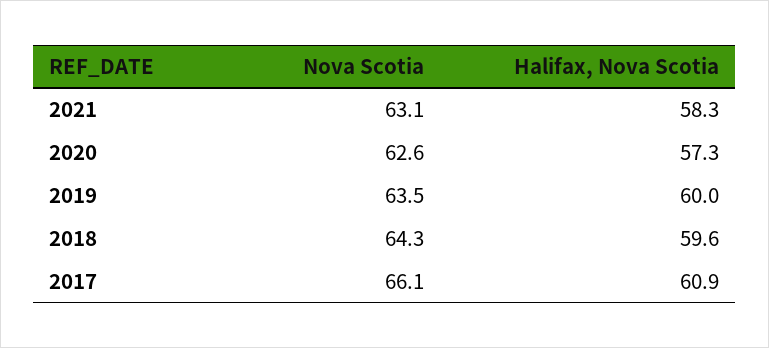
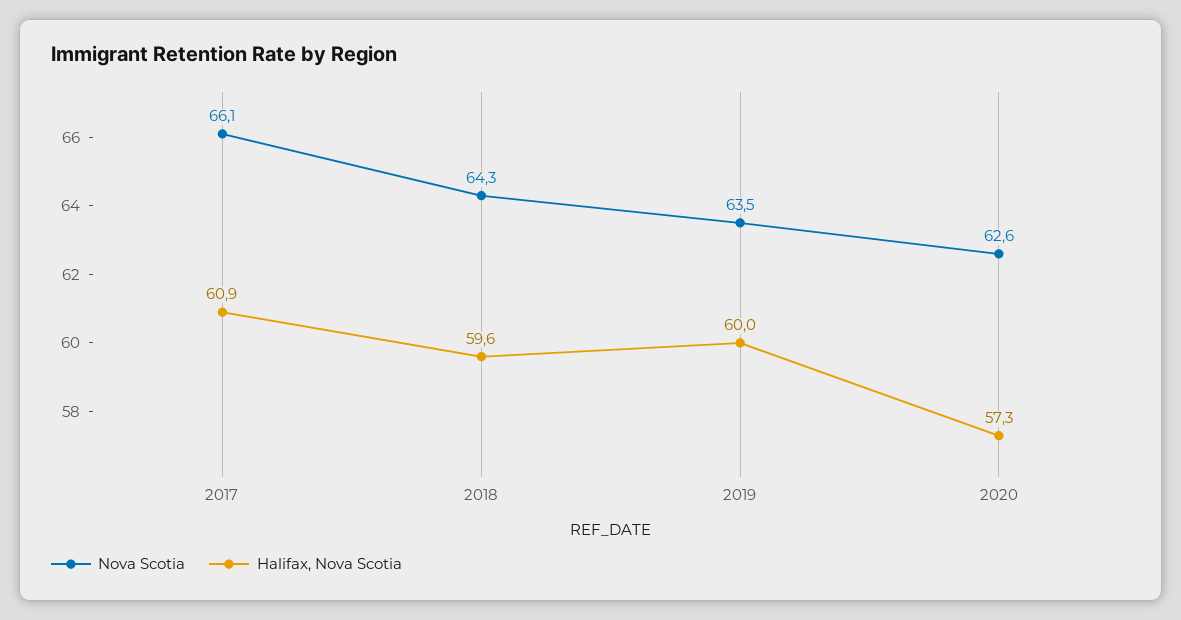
Nova Scotia, 2021: 63.1 -> none
Halifax, Nova Scotia, 2021: 58.3 -> none

